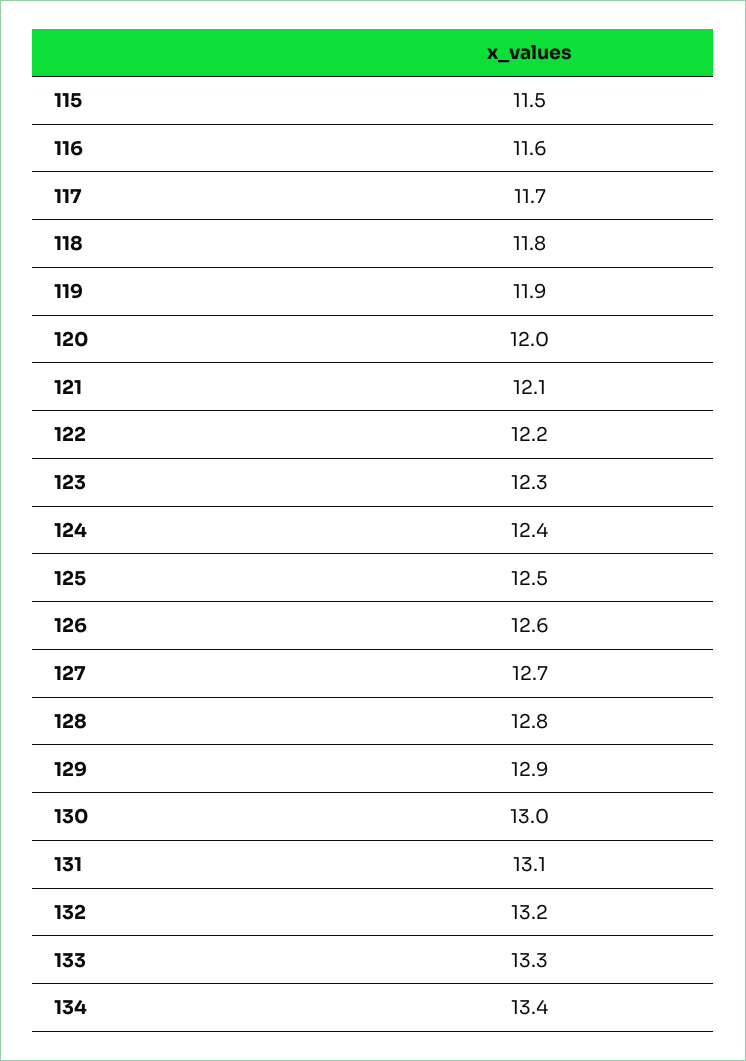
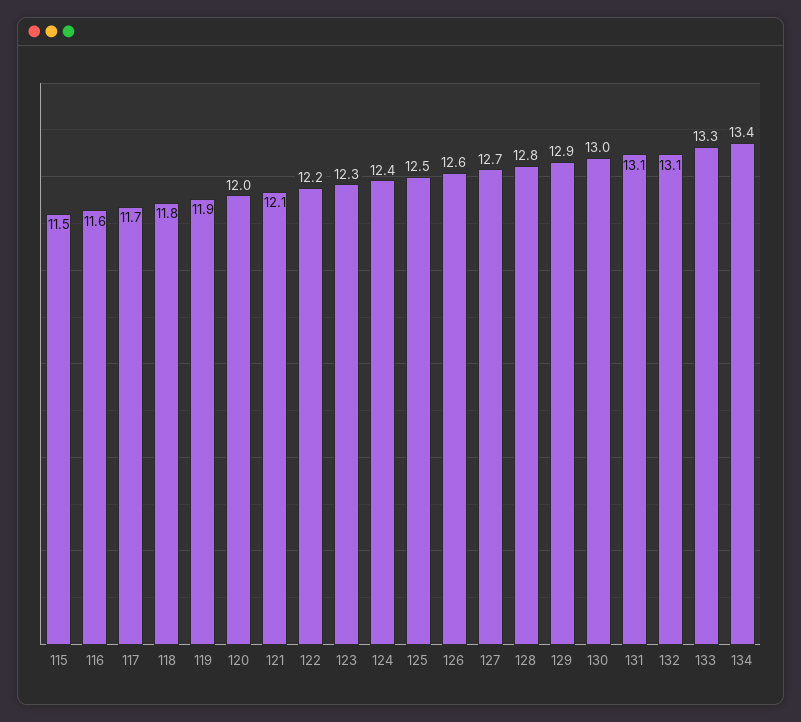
132: 13.2 -> 13.1

